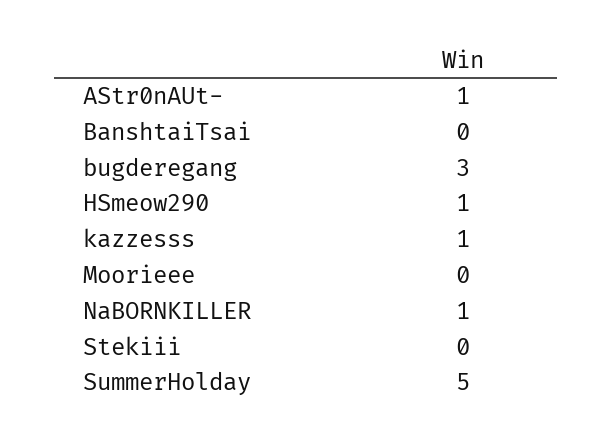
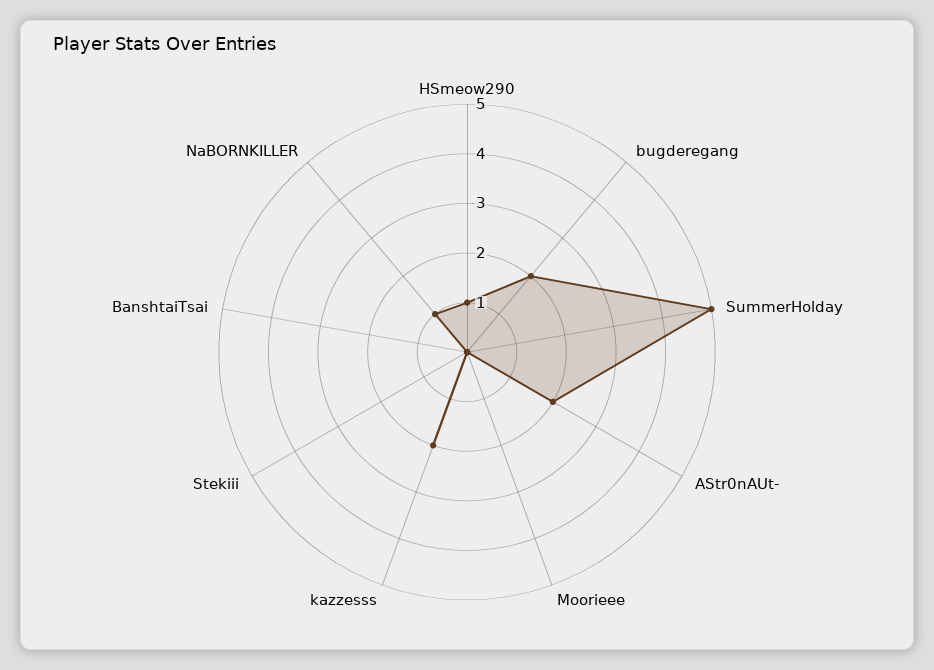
AStr0nAUt-: 1 -> 2
bugderegang: 3 -> 2
kazzesss: 1 -> 2

